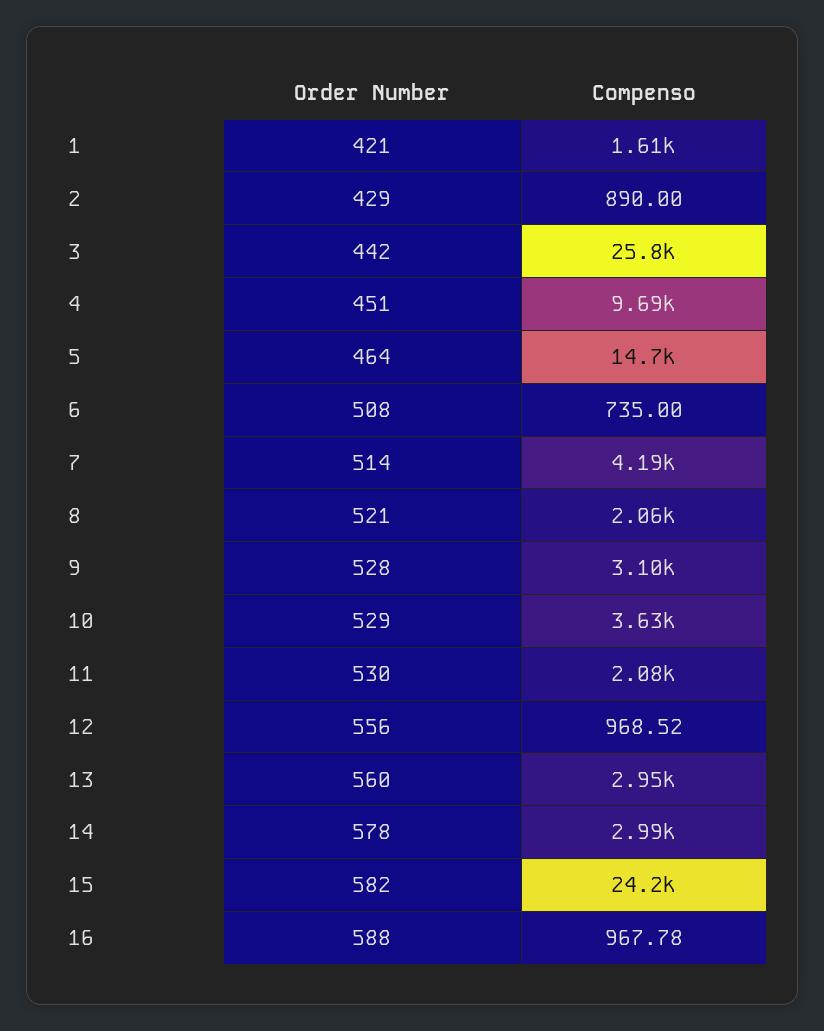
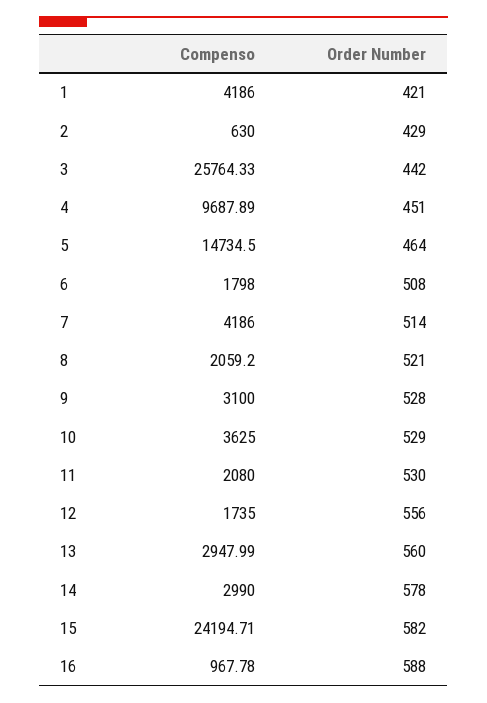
Compenso, 1: 1610 -> 4186
Compenso, 2: 890 -> 630
Compenso, 6: 735 -> 1798
Compenso, 12: 968.52 -> 1735

